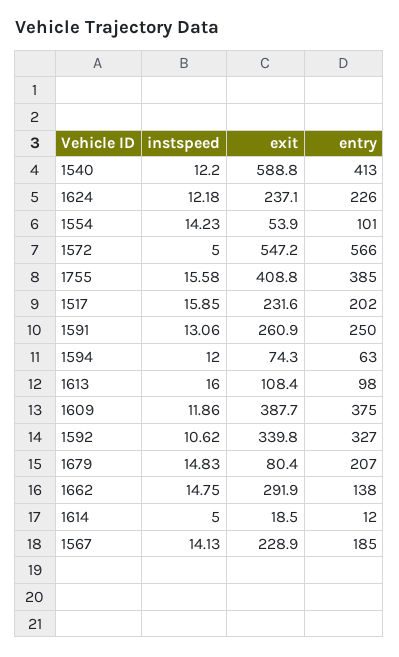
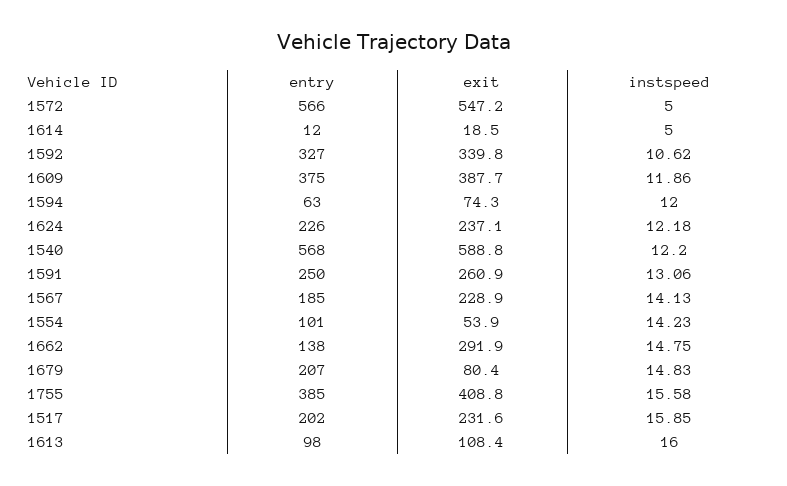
entry, 1540: 413 -> 568

